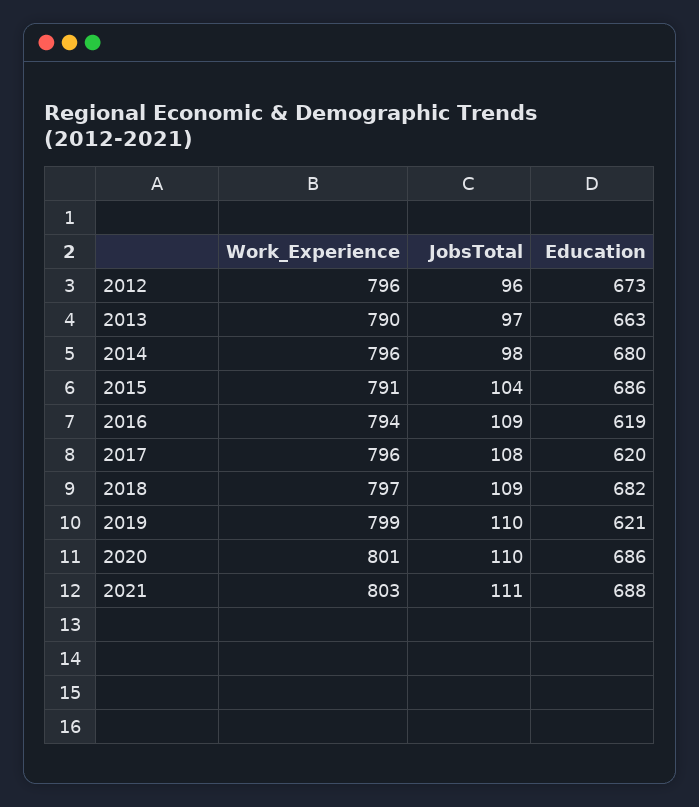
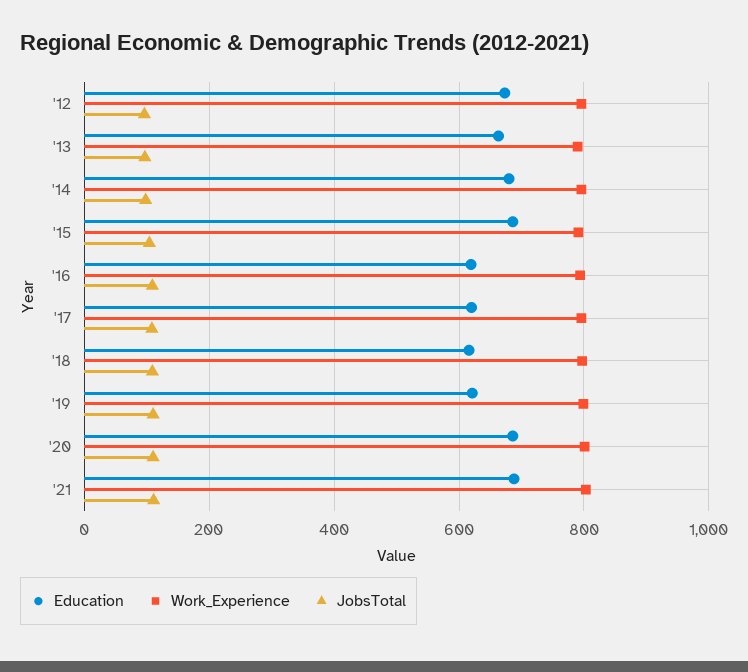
Education, 2018: 682 -> 620

